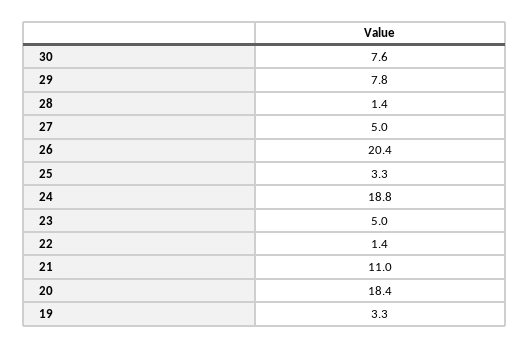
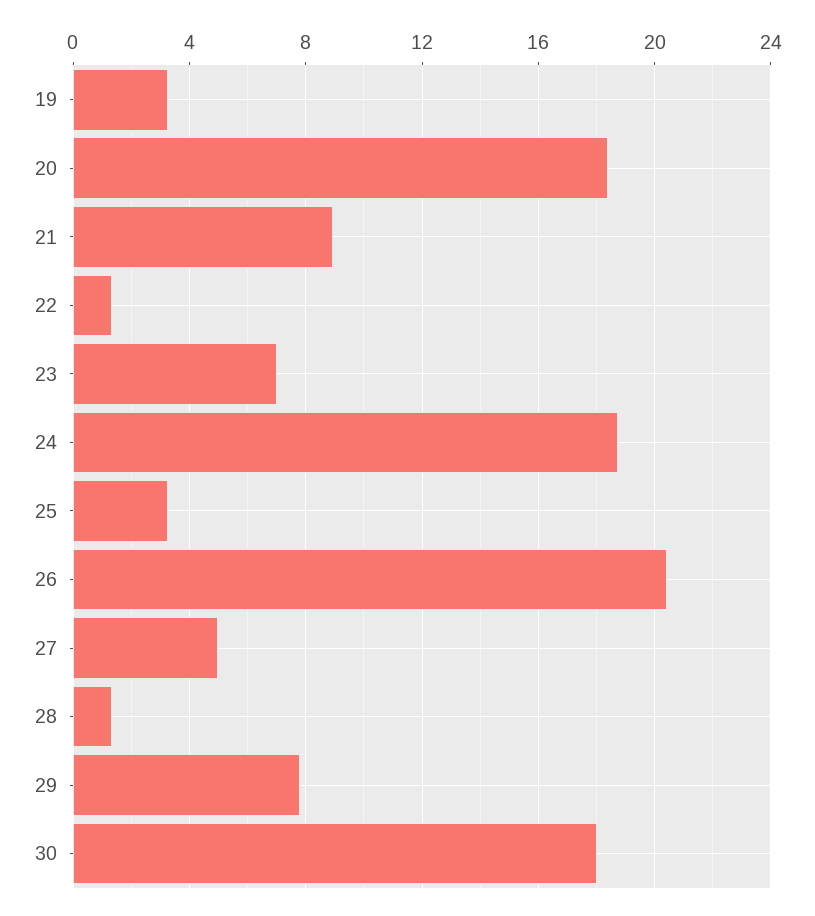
30: 7.6 -> 18
23: 5 -> 7
21: 11 -> 9

